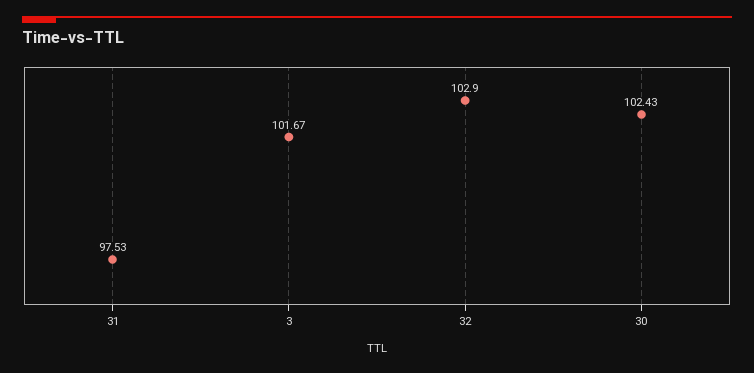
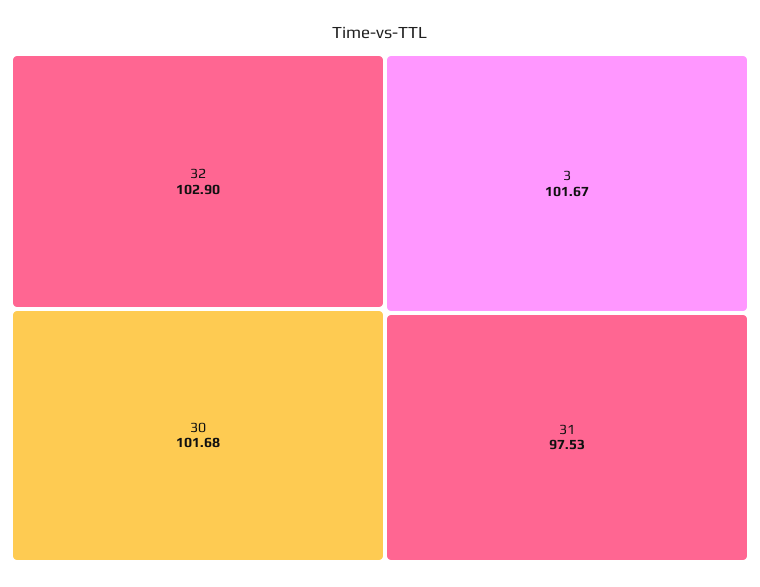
30: 102.43 -> 101.68

